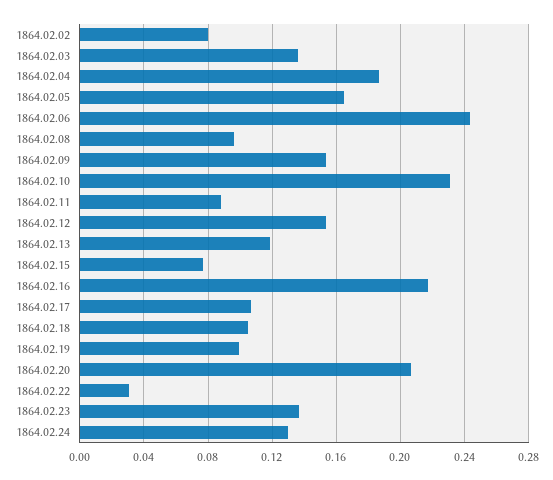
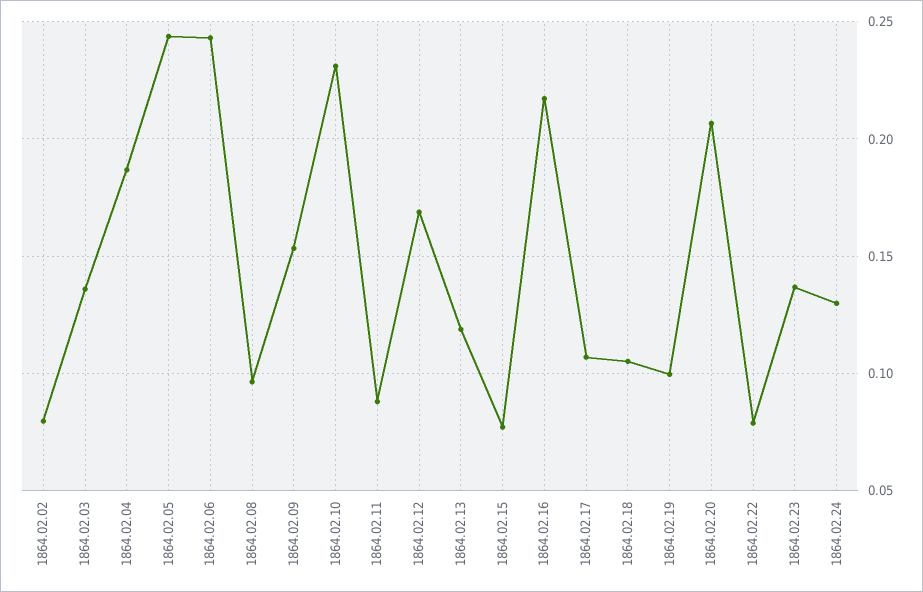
1864.02.05: 0.165 -> 0.245
1864.02.12: 0.155 -> 0.17
1864.02.22: 0.03 -> 0.08

